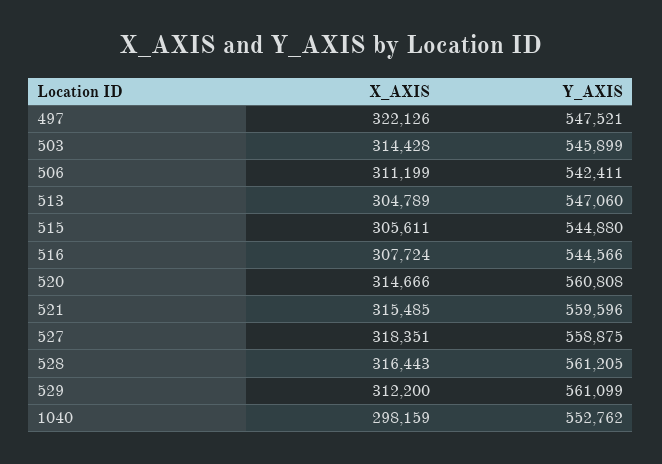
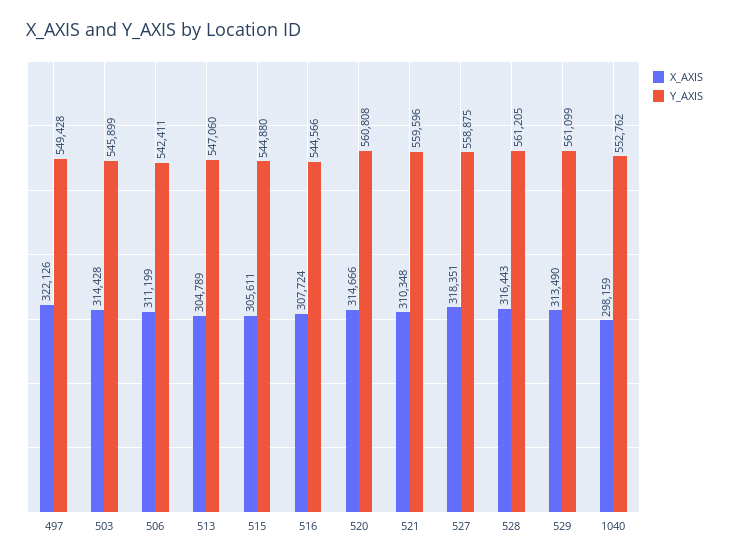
Y_AXIS, 497: 547521 -> 549428
X_AXIS, 521: 315485 -> 310348
X_AXIS, 529: 312200 -> 313490

